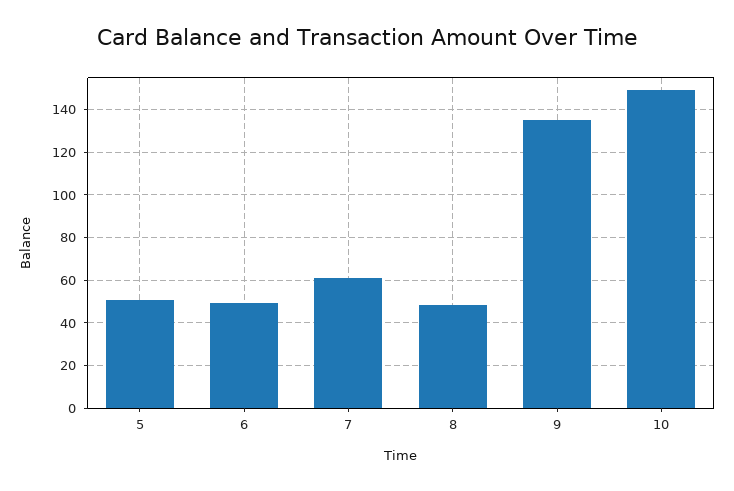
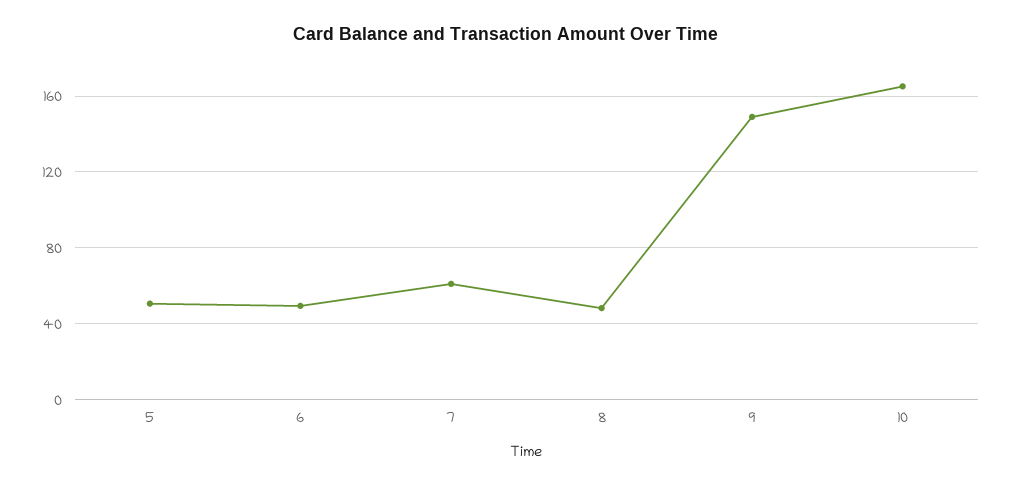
9: 135 -> 150
10: 150 -> 165

